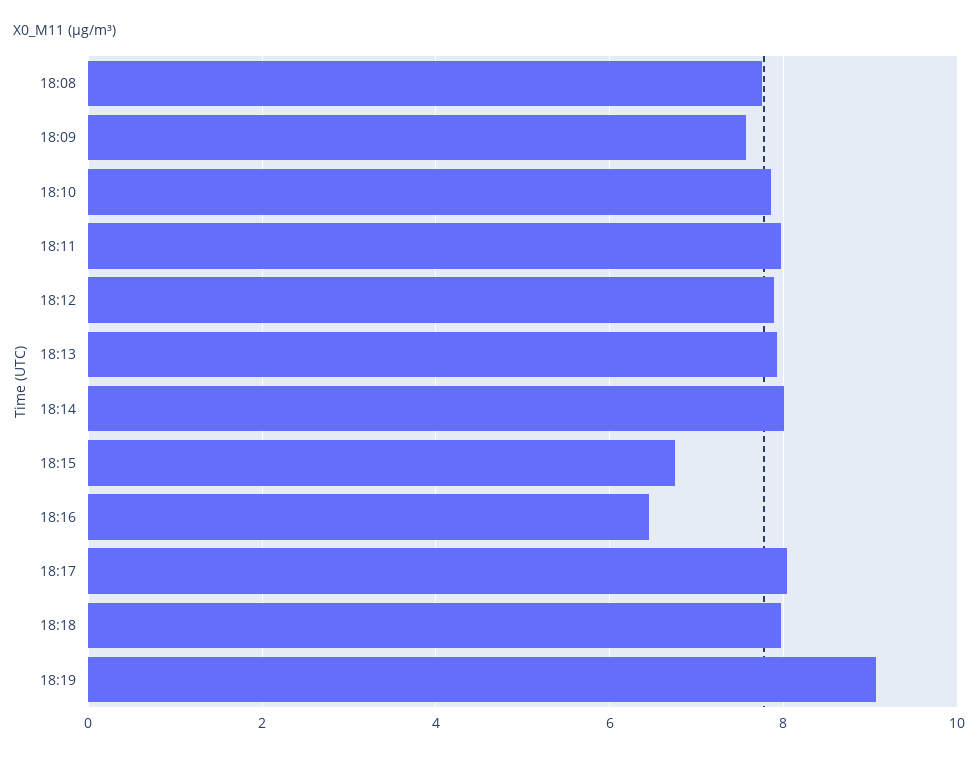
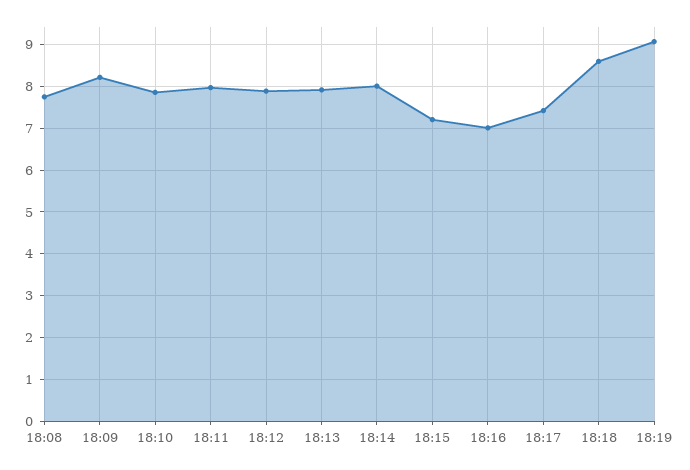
18:09: 7.6 -> 8.2
18:15: 6.8 -> 7.2
18:16: 6.4 -> 7
18:17: 8 -> 7.4
18:18: 8 -> 8.6

